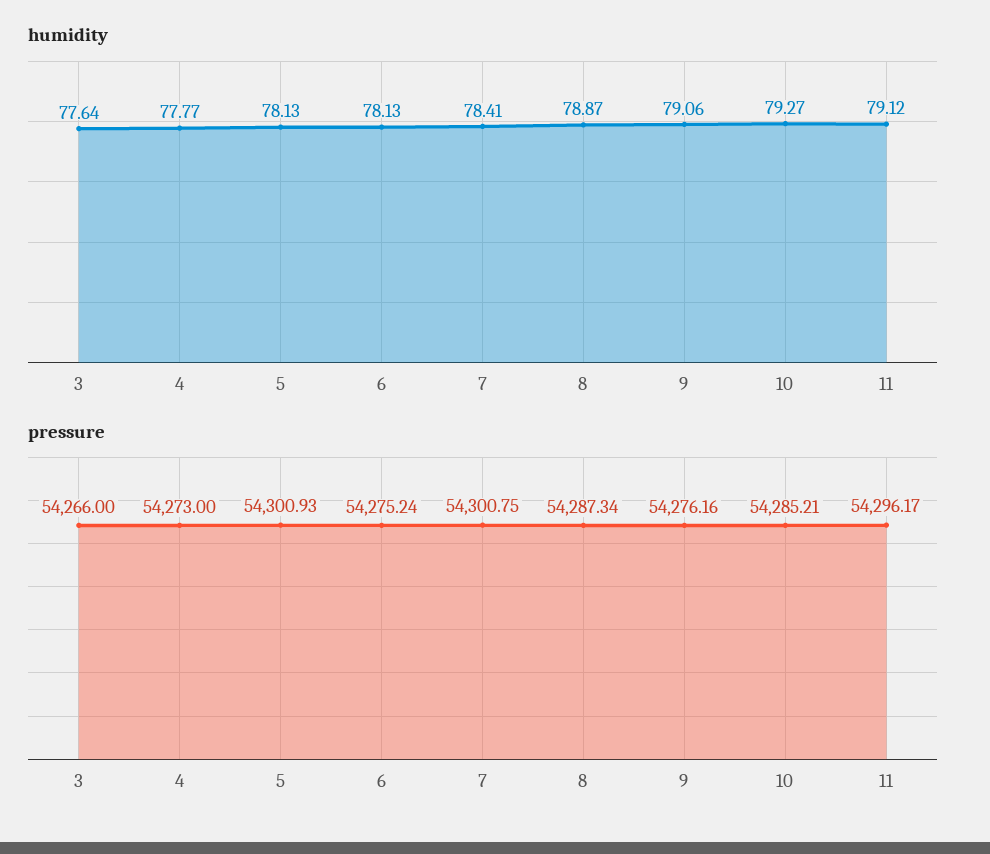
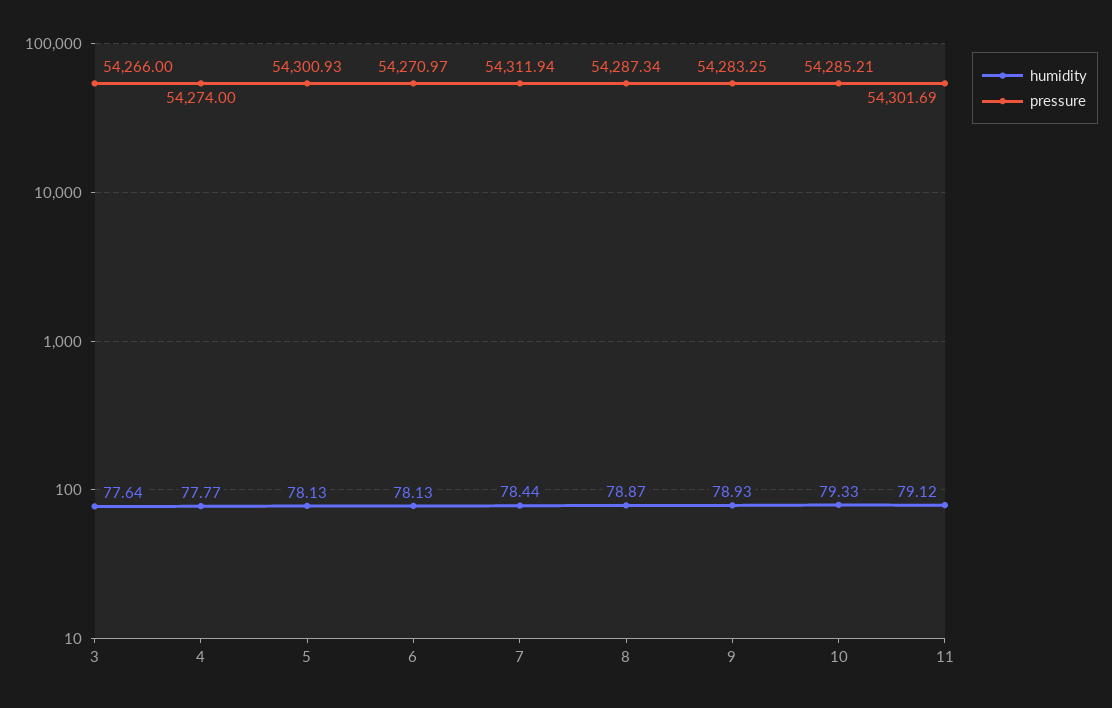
humidity, 7: 78.41 -> 78.44
humidity, 9: 79.06 -> 78.93
humidity, 10: 79.27 -> 79.33
pressure, 4: 54273 -> 54274
pressure, 6: 54275.24 -> 54270.97
pressure, 7: 54300.75 -> 54311.94
pressure, 9: 54276.16 -> 54283.25
pressure, 11: 54296.17 -> 54301.69

